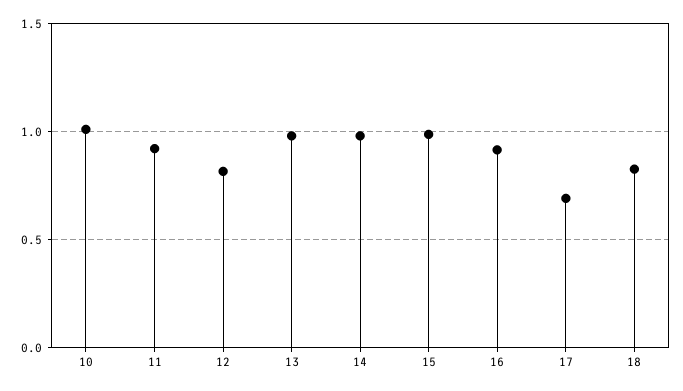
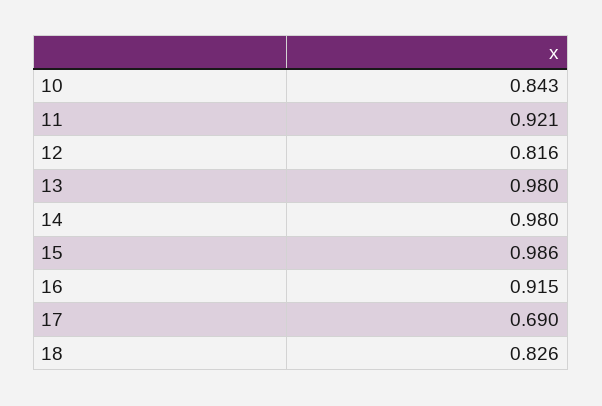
10: 1 -> 0.843

